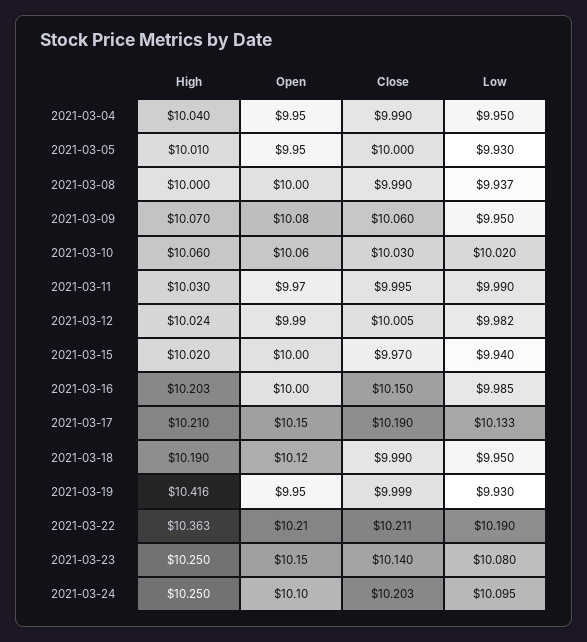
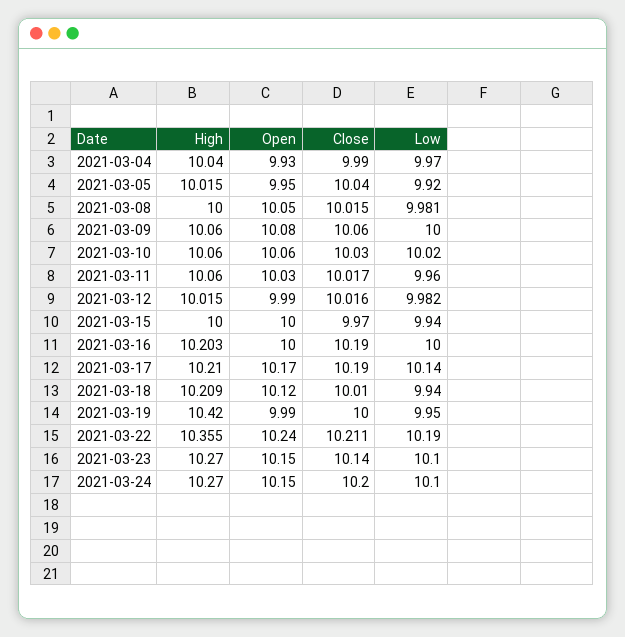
Open, 2021-03-04: 9.95 -> 9.93
Low, 2021-03-04: 9.95 -> 9.97
High, 2021-03-05: 10.01 -> 10.015
Close, 2021-03-05: 10 -> 10.04
Low, 2021-03-05: 9.93 -> 9.92
Open, 2021-03-08: 10 -> 10.05
Close, 2021-03-08: 9.99 -> 10.015
Low, 2021-03-08: 9.937 -> 9.981
High, 2021-03-09: 10.07 -> 10.06
Low, 2021-03-09: 9.95 -> 10
High, 2021-03-11: 10.03 -> 10.06
Open, 2021-03-11: 9.97 -> 10.03
Close, 2021-03-11: 9.995 -> 10.017
Low, 2021-03-11: 9.99 -> 9.96
High, 2021-03-12: 10.024 -> 10.015
Close, 2021-03-12: 10.005 -> 10.016
High, 2021-03-15: 10.02 -> 10
Close, 2021-03-16: 10.15 -> 10.19
Low, 2021-03-16: 9.985 -> 10
Open, 2021-03-17: 10.15 -> 10.17
Low, 2021-03-17: 10.133 -> 10.14
High, 2021-03-18: 10.19 -> 10.209
Close, 2021-03-18: 9.99 -> 10.01
Low, 2021-03-18: 9.95 -> 9.94
High, 2021-03-19: 10.416 -> 10.42
Open, 2021-03-19: 9.95 -> 9.99
Close, 2021-03-19: 9.999 -> 10
Low, 2021-03-19: 9.93 -> 9.95
High, 2021-03-22: 10.363 -> 10.355
Open, 2021-03-22: 10.21 -> 10.24
High, 2021-03-23: 10.25 -> 10.27
Low, 2021-03-23: 10.08 -> 10.1
High, 2021-03-24: 10.25 -> 10.27
Open, 2021-03-24: 10.1 -> 10.15
Close, 2021-03-24: 10.203 -> 10.2
Low, 2021-03-24: 10.095 -> 10.1

